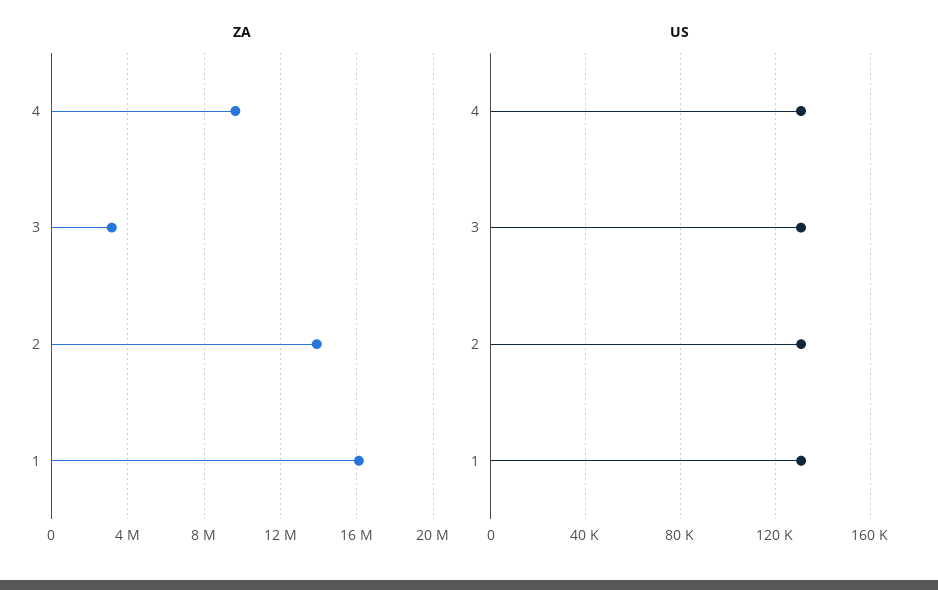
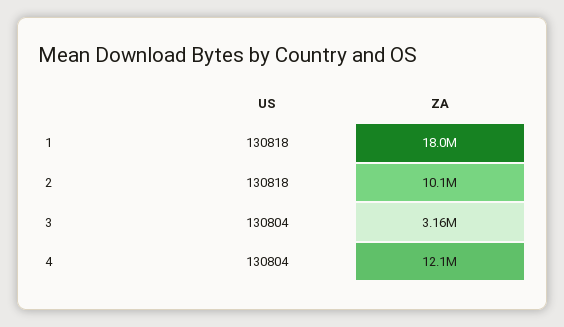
ZA, 4: 9500000 -> 12100000
ZA, 2: 14000000 -> 10100000
ZA, 1: 16000000 -> 18000000

